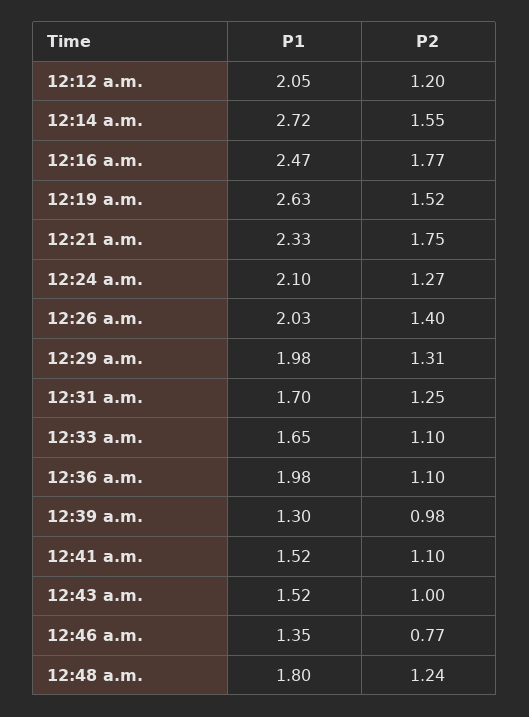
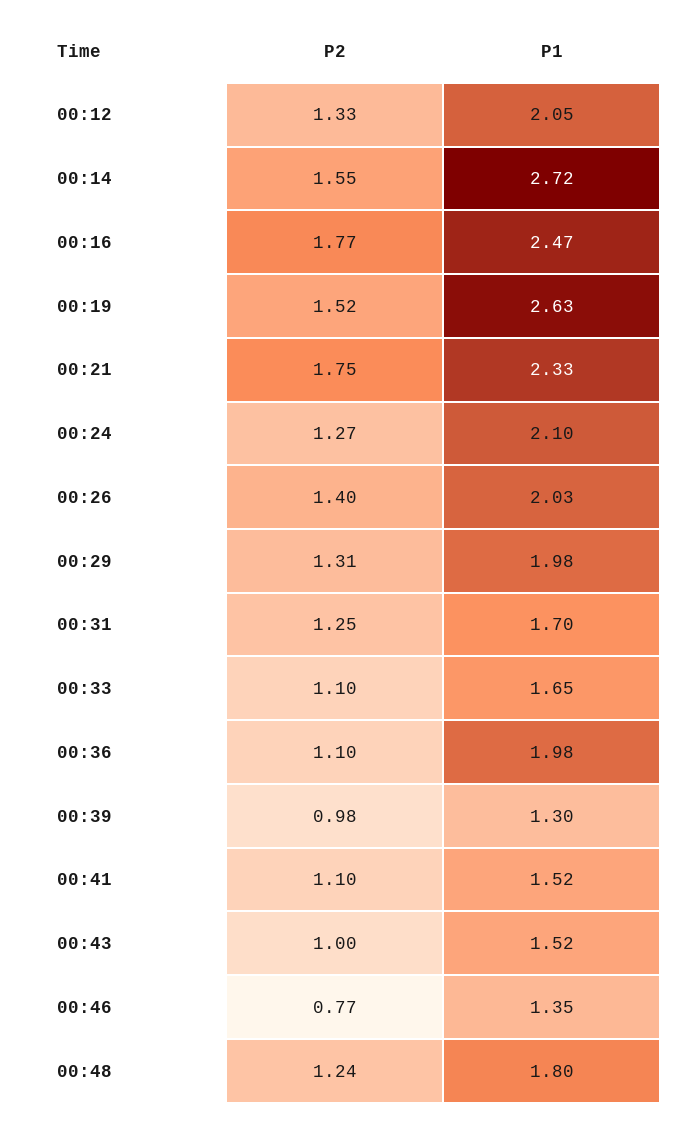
P2, 12:12 a.m.: 1.2 -> 1.33

